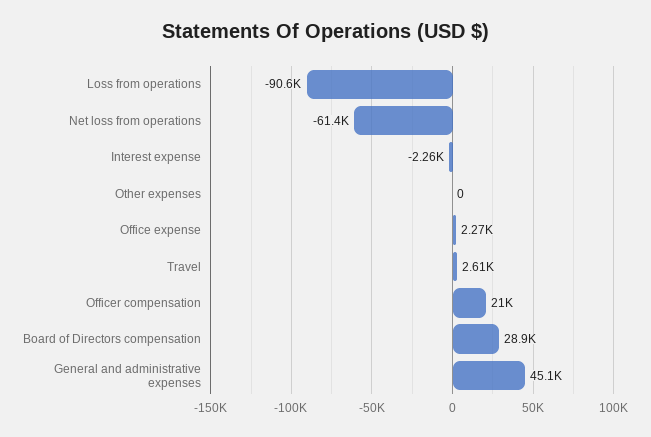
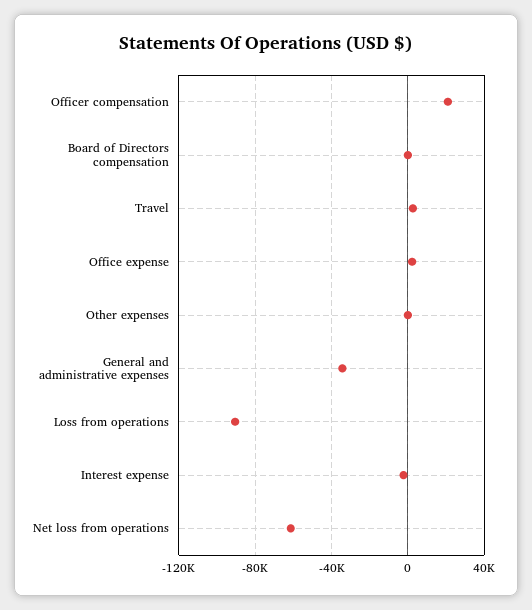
Board of Directors compensation: 28900 -> 0
General and administrative expenses: 45100 -> -35000

